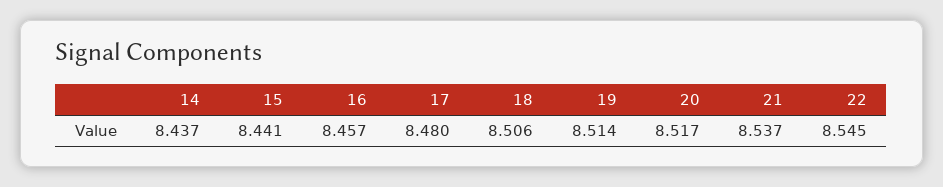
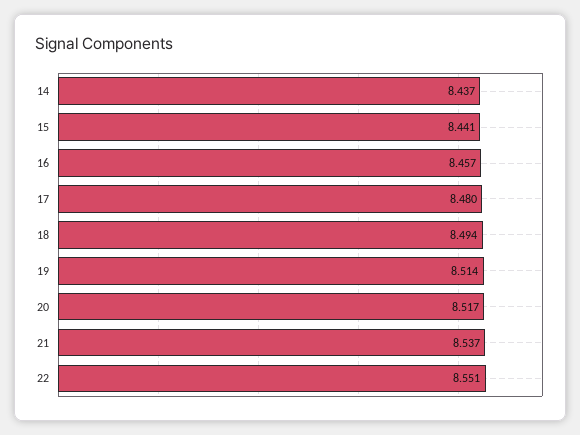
18: 8.506 -> 8.494
22: 8.545 -> 8.551

